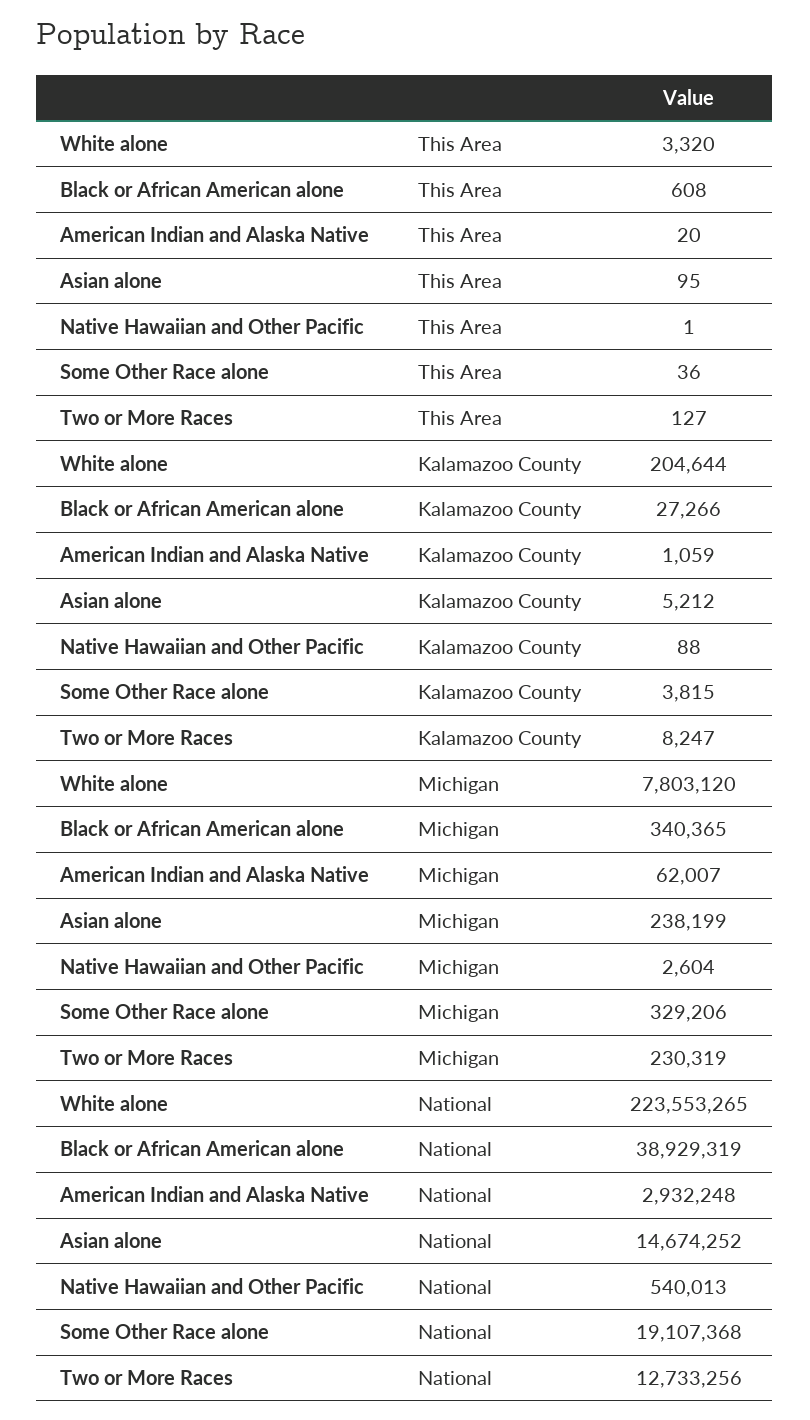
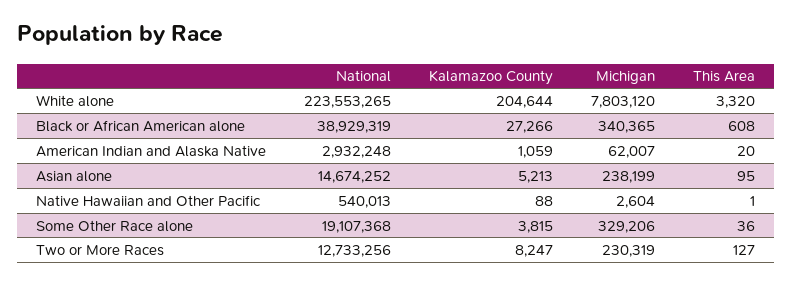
Asian alone, Kalamazoo County: 5212 -> 5213

